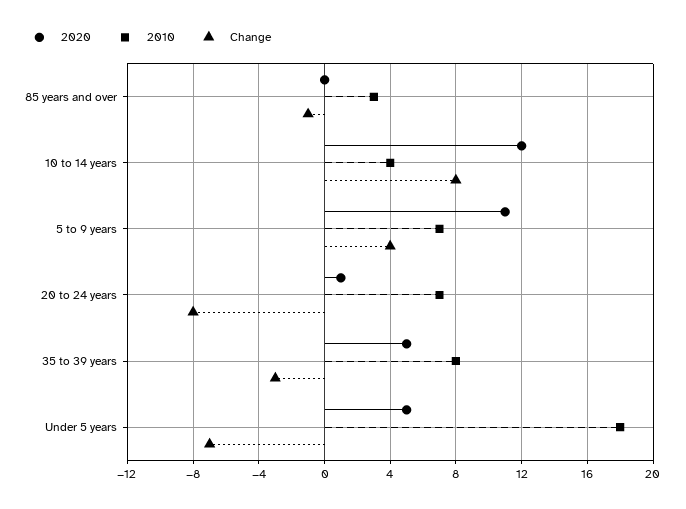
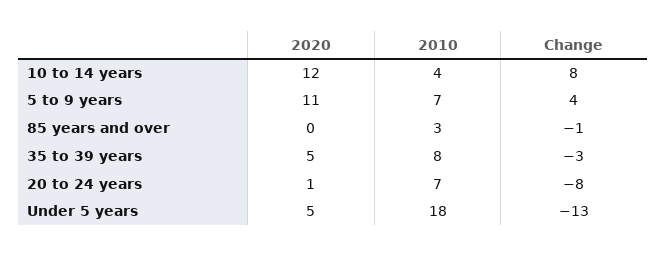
Change, Under 5 years: -7 -> -13

